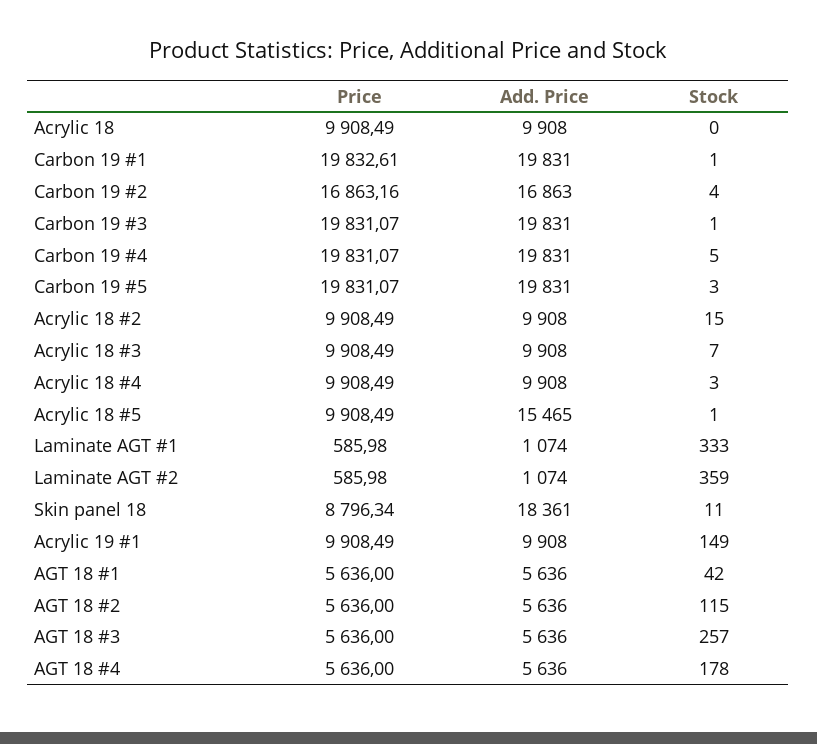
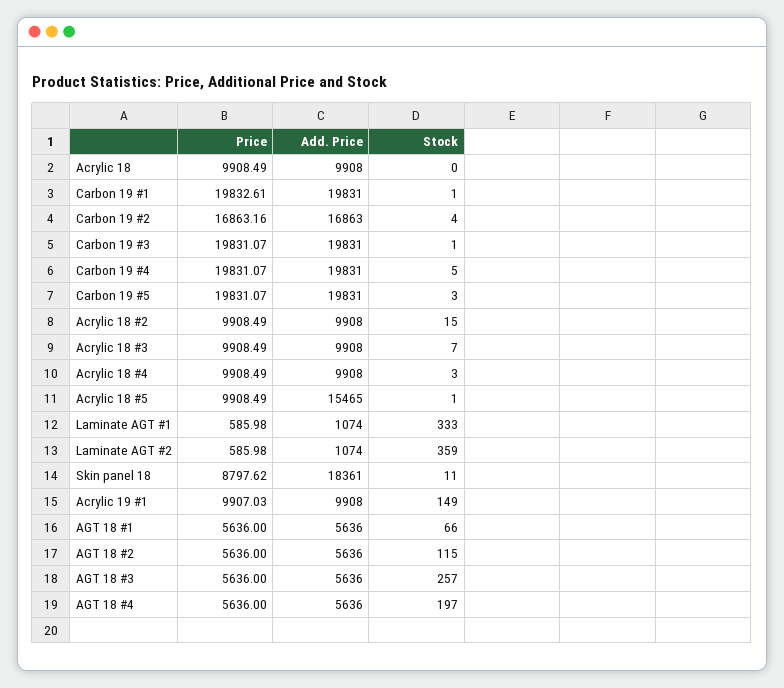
Price, Skin panel 18: 8796.34 -> 8797.62
Price, Acrylic 19 #1: 9908.49 -> 9907.03
Stock, AGT 18 #1: 42 -> 66
Stock, AGT 18 #4: 178 -> 197

